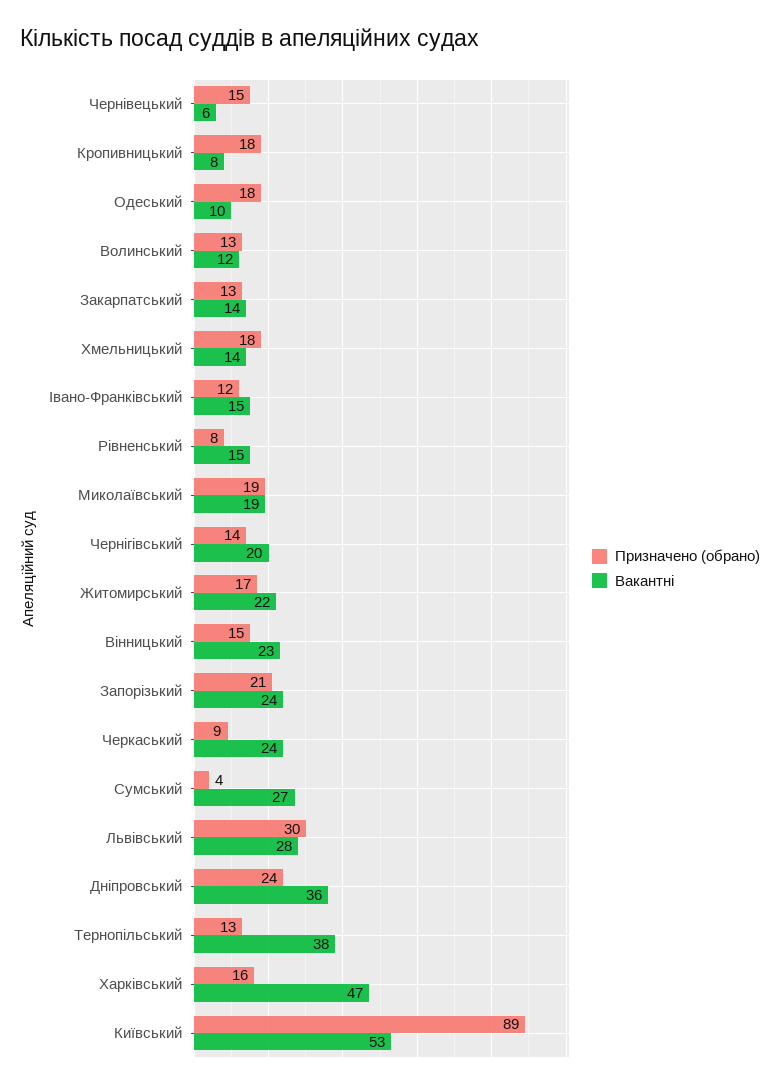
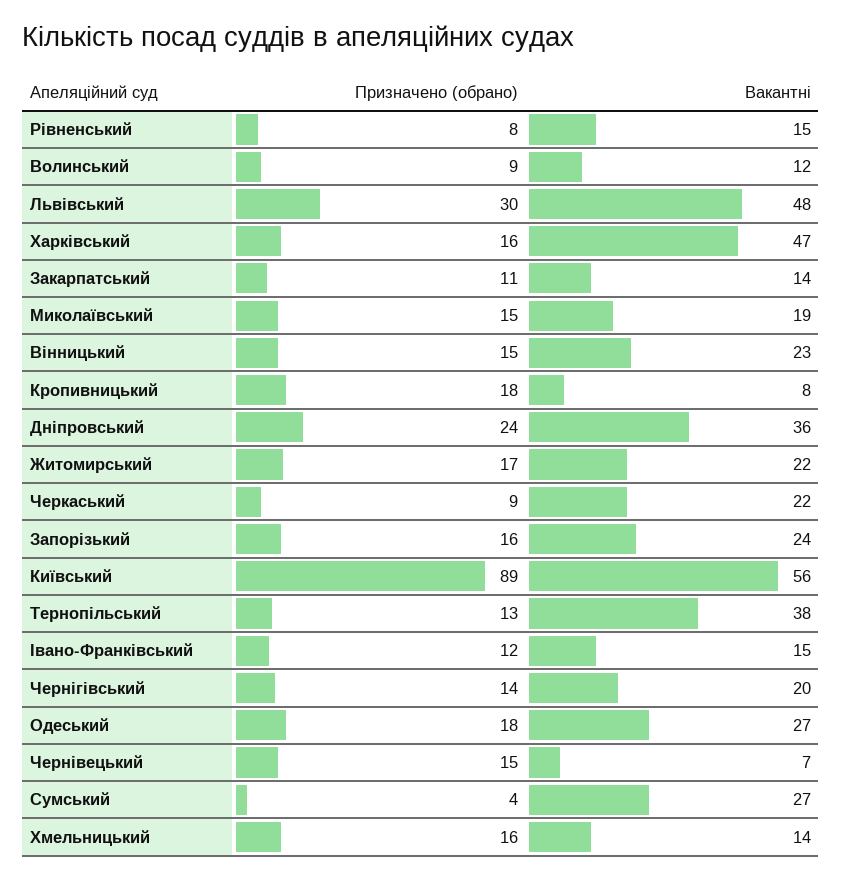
Вакантні, Чернівецький: 6 -> 7
Вакантні, Одеський: 10 -> 27
Призначено (обрано), Волинський: 13 -> 9
Призначено (обрано), Закарпатський: 13 -> 11
Призначено (обрано), Хмельницький: 18 -> 16
Призначено (обрано), Миколаївський: 19 -> 15
Призначено (обрано), Запорізький: 21 -> 16
Вакантні, Черкаський: 24 -> 22
Вакантні, Львівський: 28 -> 48
Вакантні, Київський: 53 -> 56

